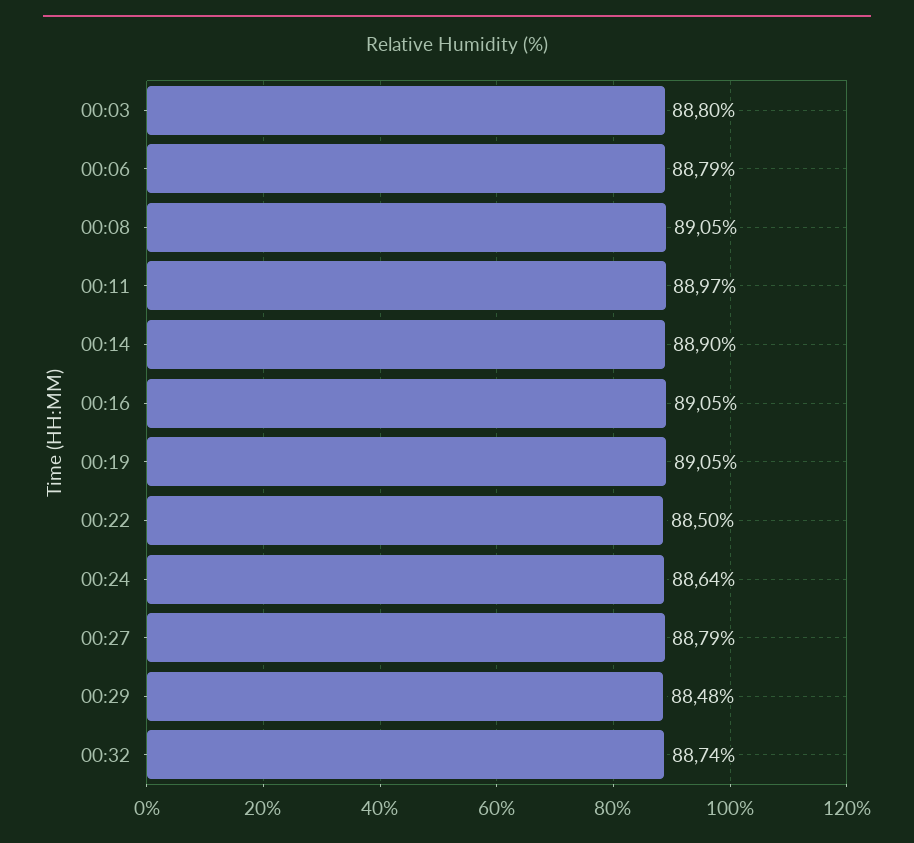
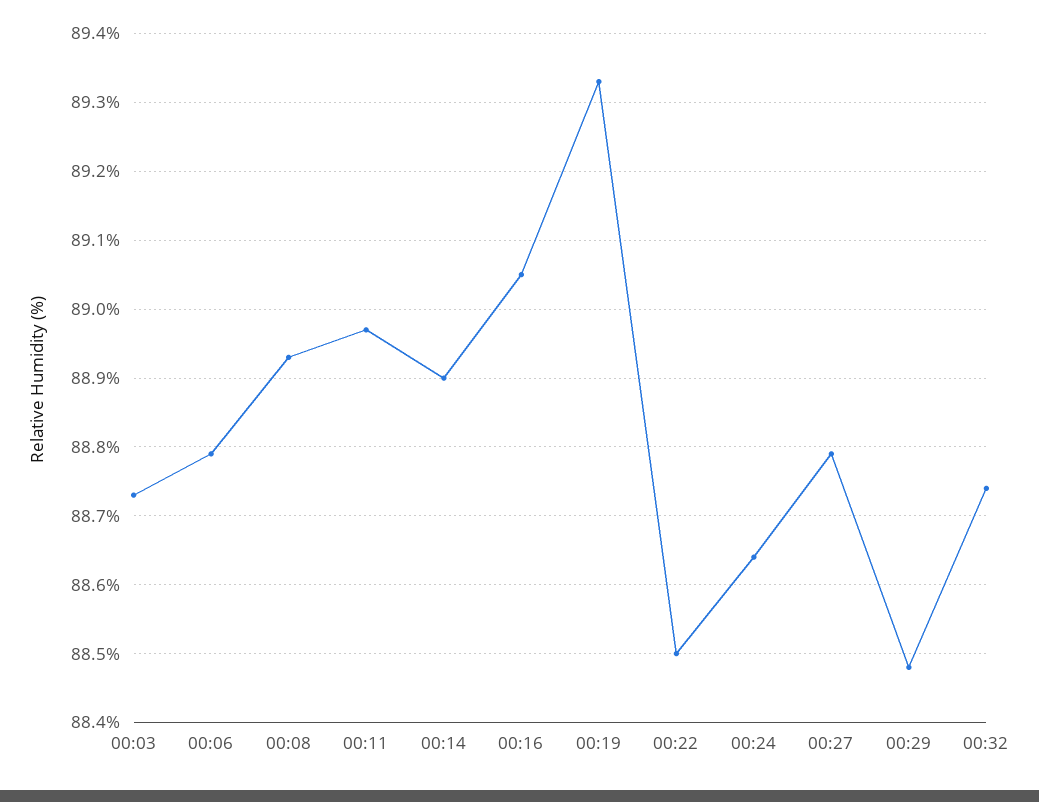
00:03: 88.8 -> 88.73
00:08: 89.05 -> 88.93
00:19: 89.05 -> 89.33

